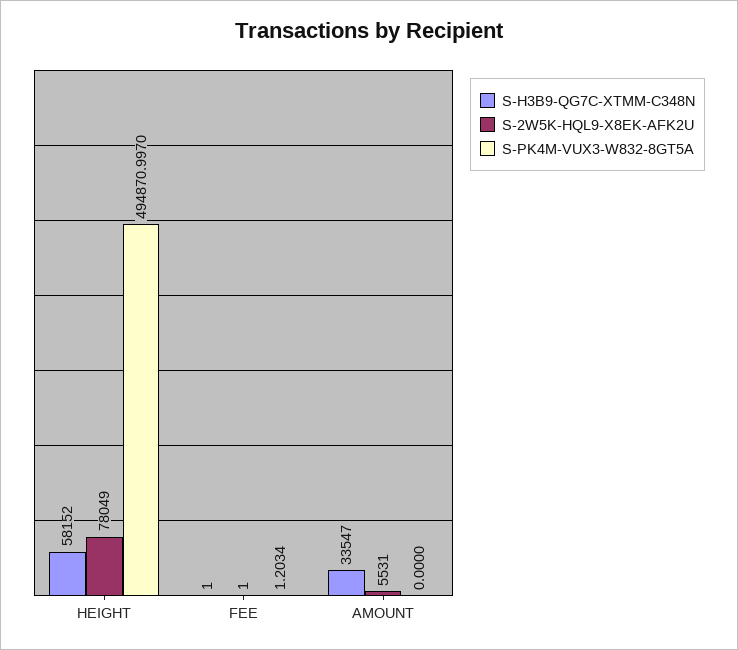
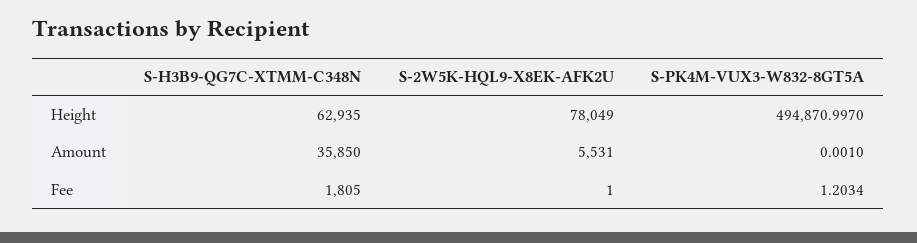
S-H3B9-QG7C-XTMM-C348N, HEIGHT: 58152 -> 62935
S-H3B9-QG7C-XTMM-C348N, FEE: 1 -> 1805
S-H3B9-QG7C-XTMM-C348N, AMOUNT: 33547 -> 35850
S-PK4M-VUX3-W832-8GT5A, AMOUNT: 0 -> 0.001

